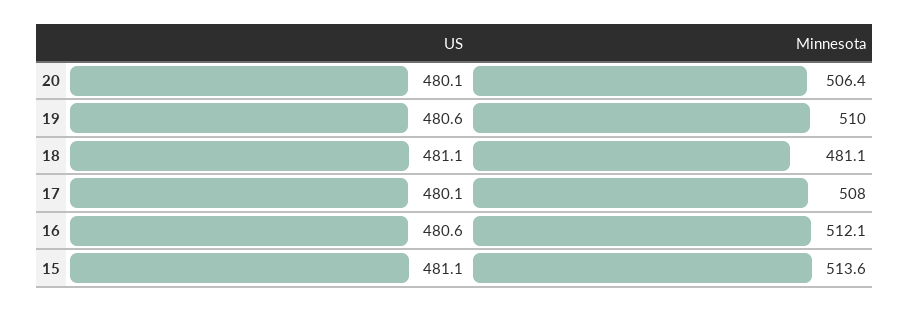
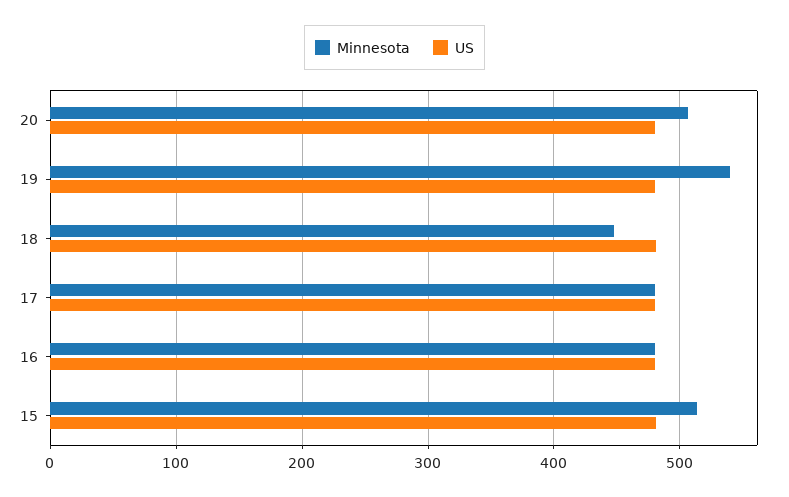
Minnesota, 19: 510 -> 540
Minnesota, 18: 481.1 -> 450
Minnesota, 17: 508 -> 480
Minnesota, 16: 512.1 -> 480

